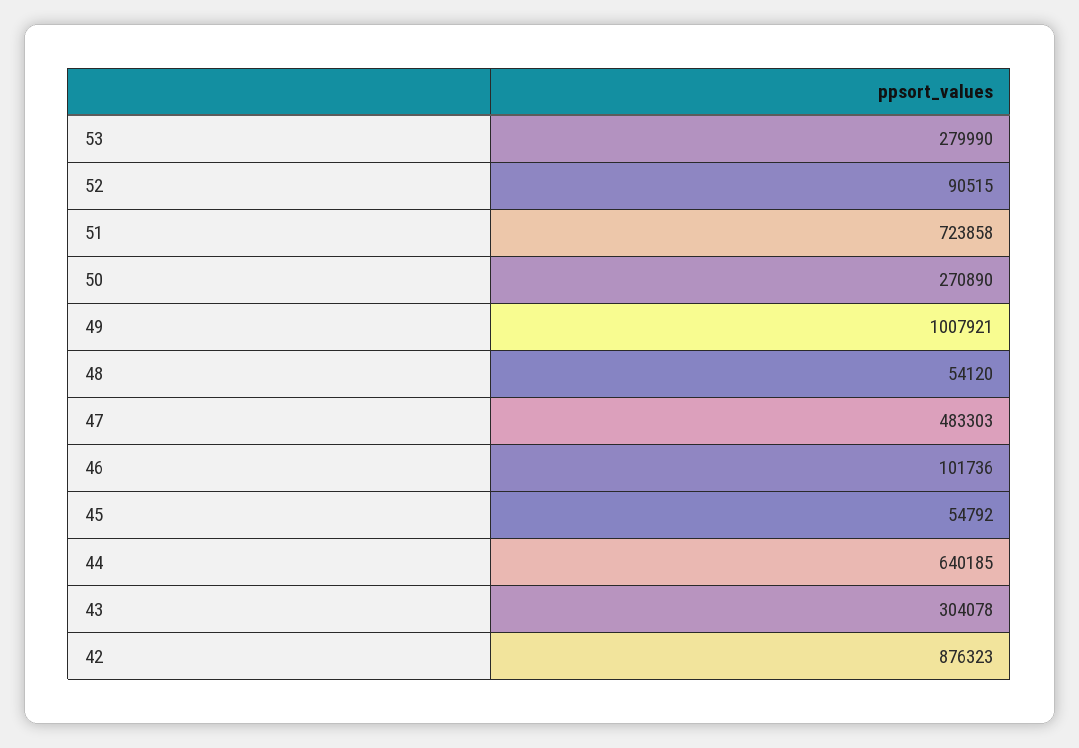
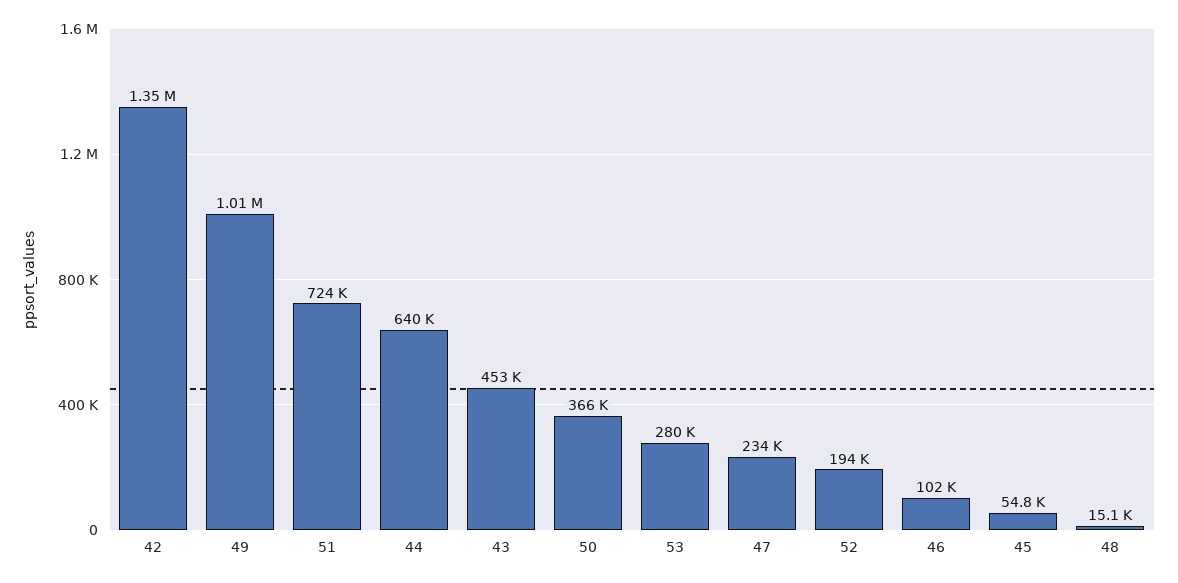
52: 90515 -> 194000
50: 270890 -> 366000
48: 54120 -> 15100
47: 483303 -> 234000
43: 304078 -> 453000
42: 876323 -> 1350000

